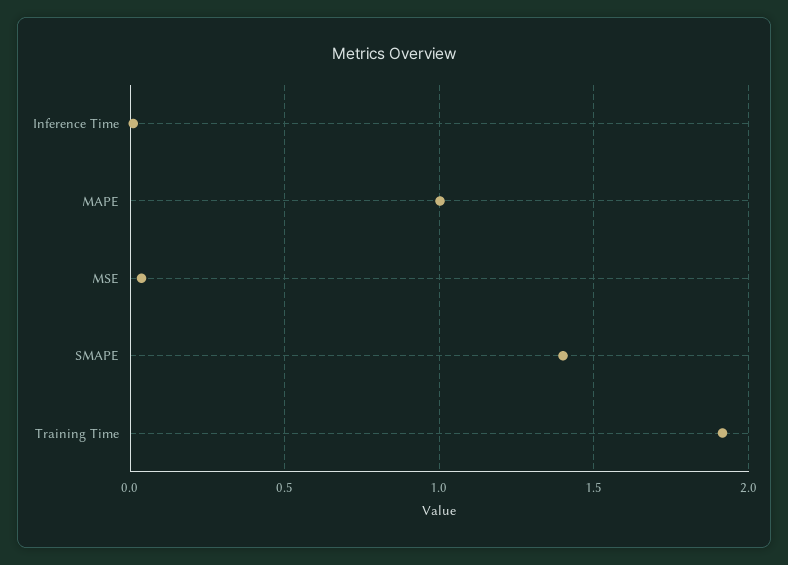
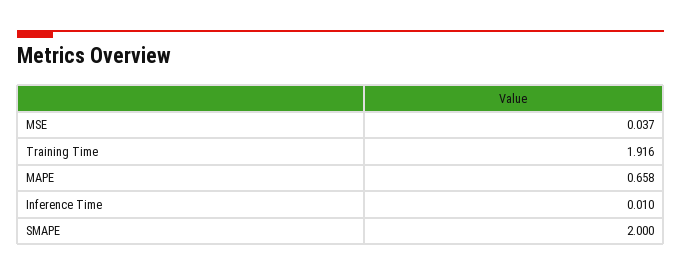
MAPE: 1 -> 0.658
SMAPE: 1.4 -> 2

